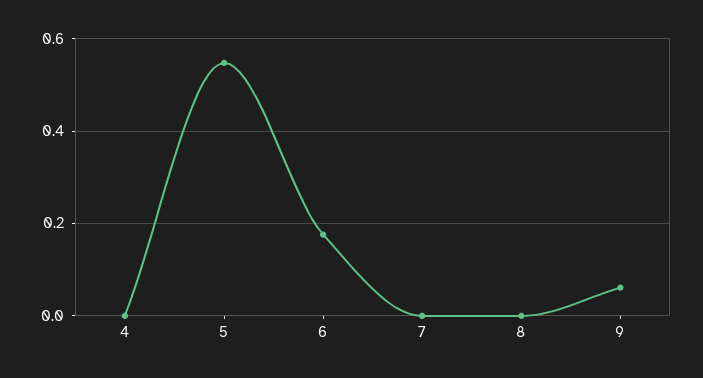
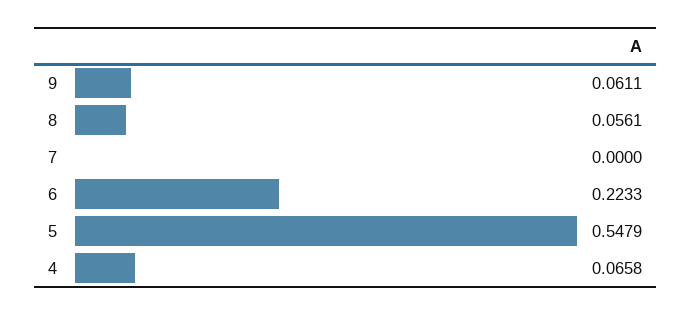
4: 0 -> 0.0658
6: 0.18 -> 0.2233
8: 0 -> 0.0561

